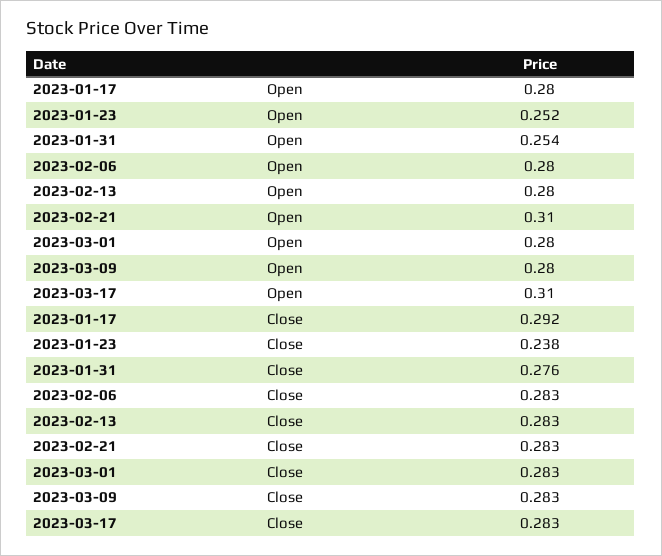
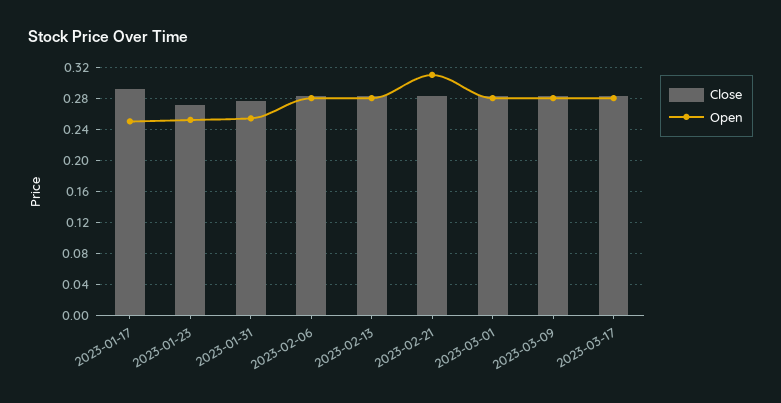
Open, 2023-01-17: 0.28 -> 0.25
Open, 2023-03-17: 0.31 -> 0.28
Close, 2023-01-23: 0.238 -> 0.27

